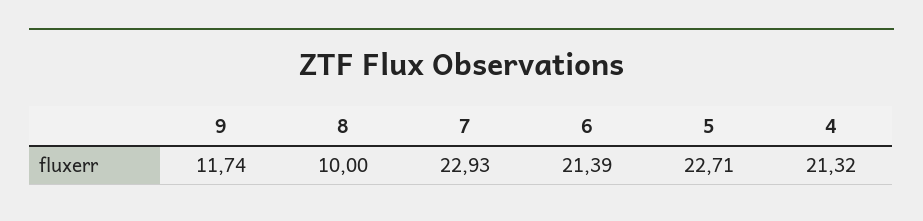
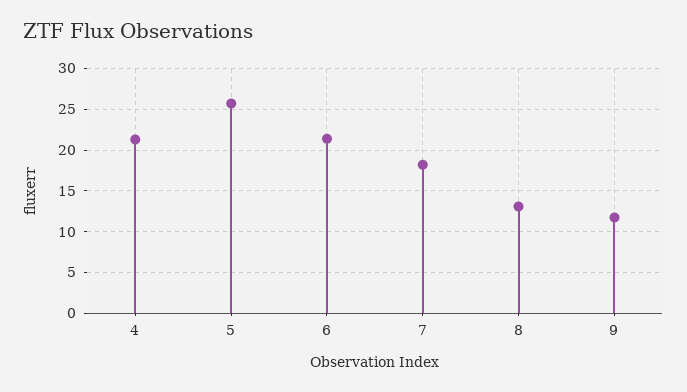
8: 10 -> 13
7: 22.93 -> 18
5: 22.71 -> 26

